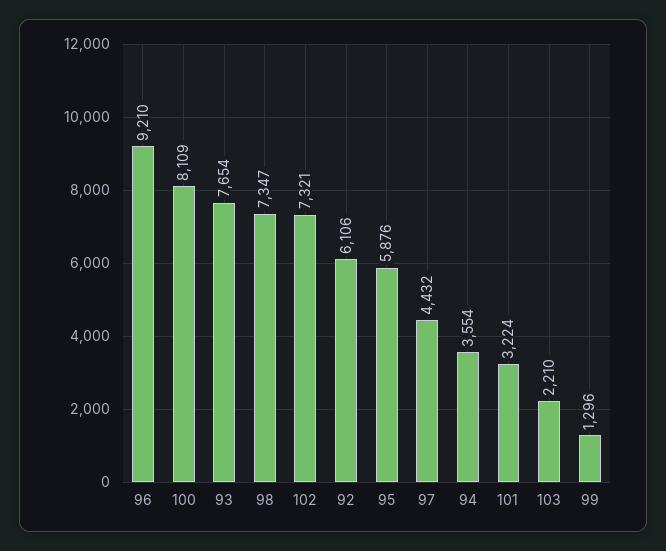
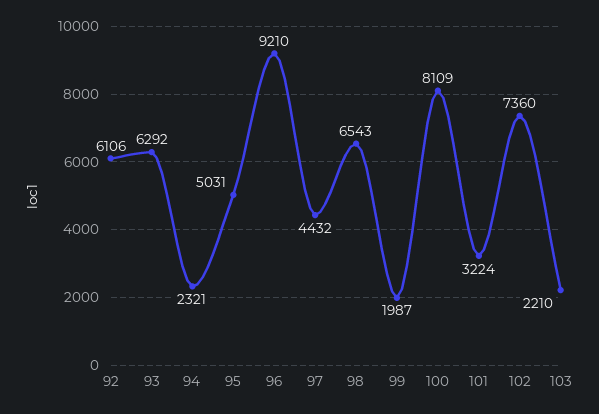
93: 7654 -> 6292
98: 7347 -> 6543
102: 7321 -> 7360
95: 5876 -> 5031
94: 3554 -> 2321
99: 1296 -> 1987

